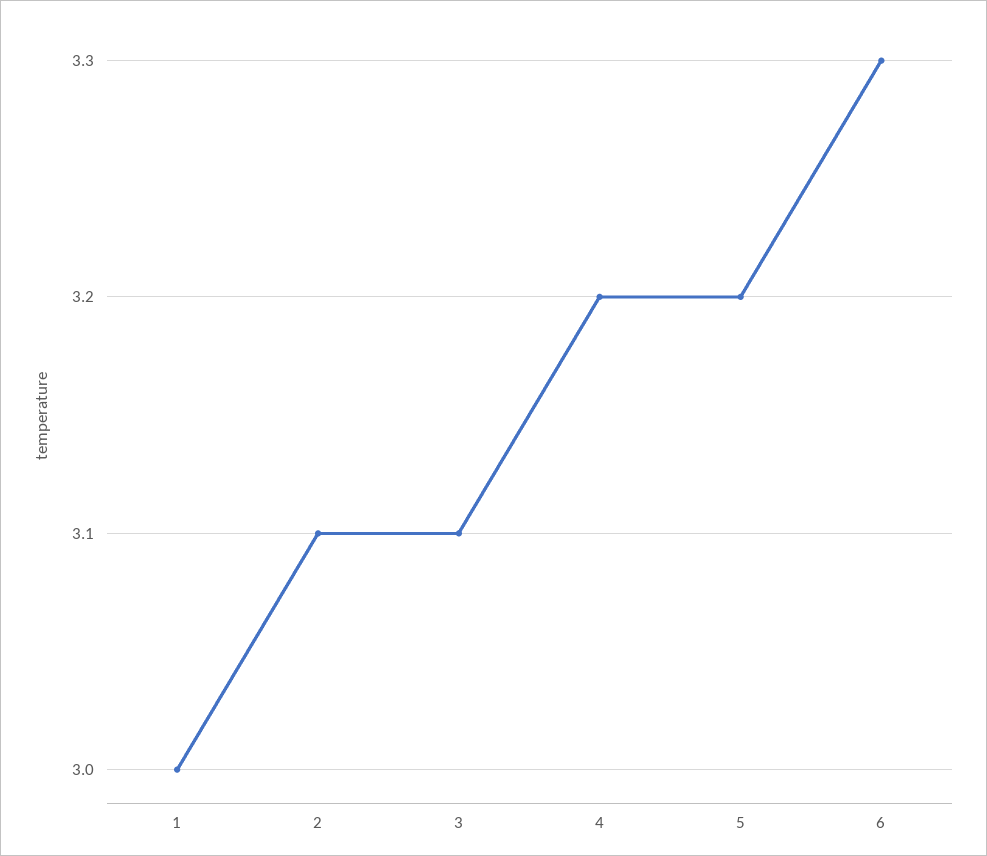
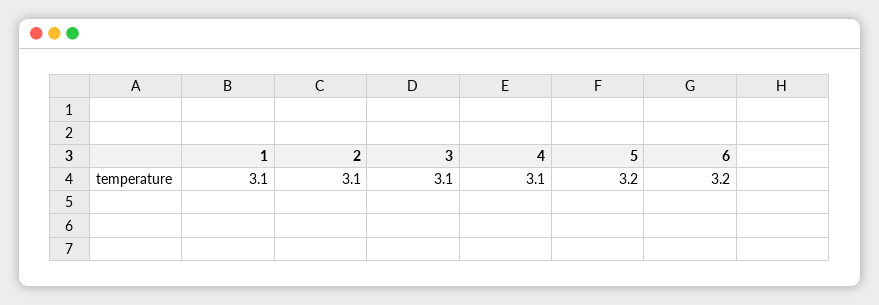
1: 3 -> 3.1
4: 3.2 -> 3.1
6: 3.3 -> 3.2

